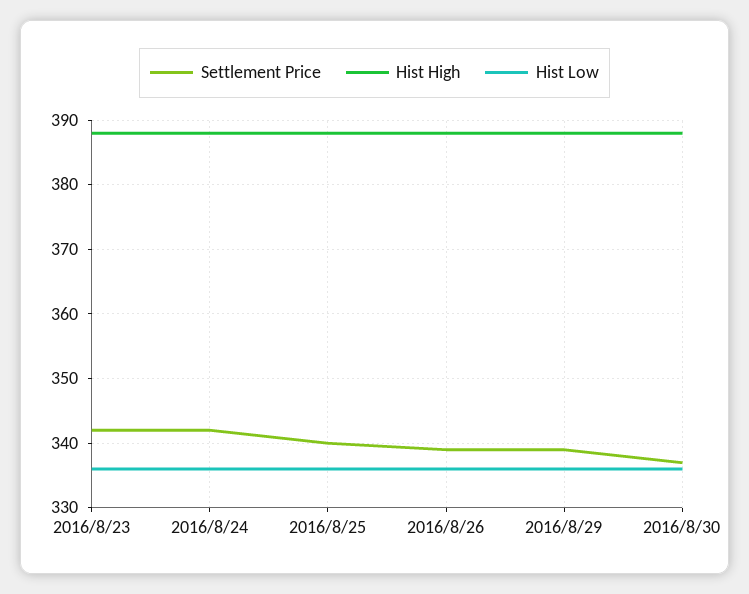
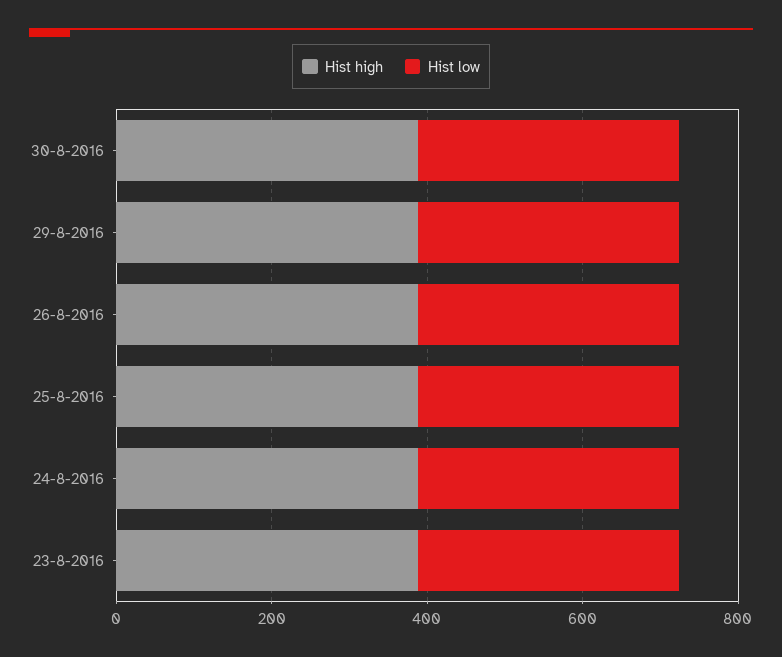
Settlement Price, 2016/8/23: 342 -> none
Settlement Price, 2016/8/24: 342 -> none
Settlement Price, 2016/8/25: 340 -> none
Settlement Price, 2016/8/26: 339 -> none
Settlement Price, 2016/8/29: 339 -> none
Settlement Price, 2016/8/30: 337 -> none

